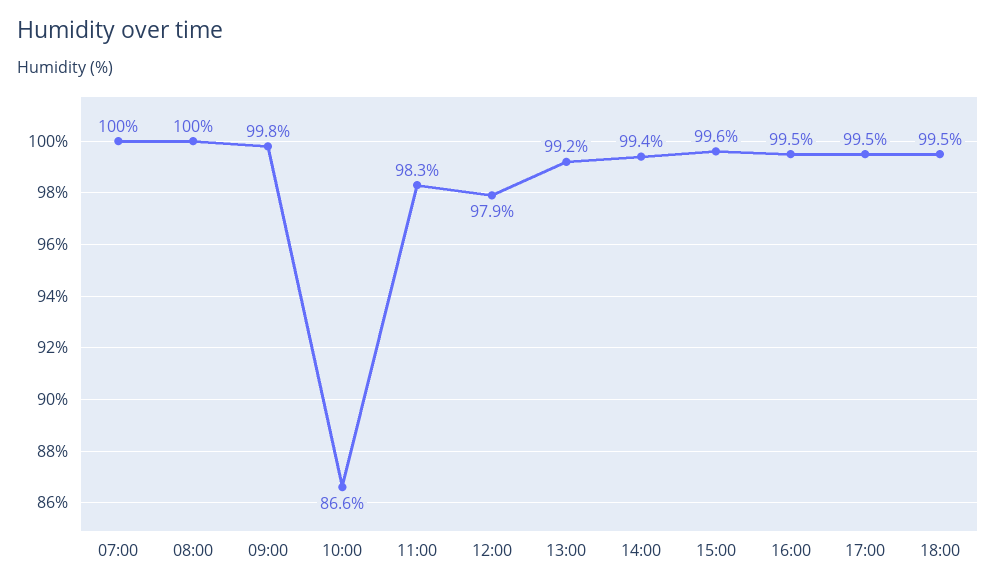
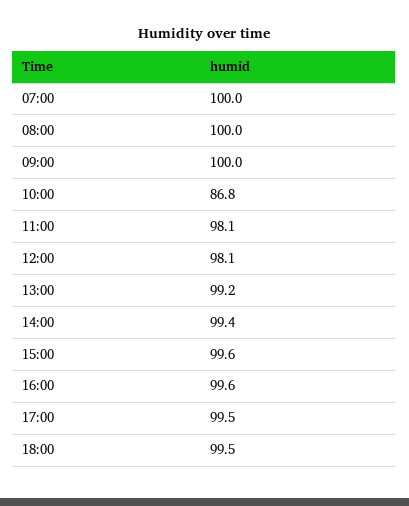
09:00: 99.8 -> 100
10:00: 86.6 -> 86.8
11:00: 98.3 -> 98.1
12:00: 97.9 -> 98.1
16:00: 99.5 -> 99.6

